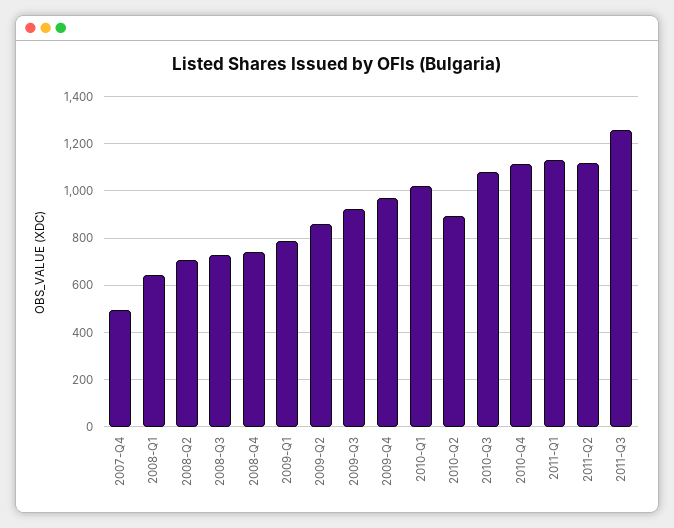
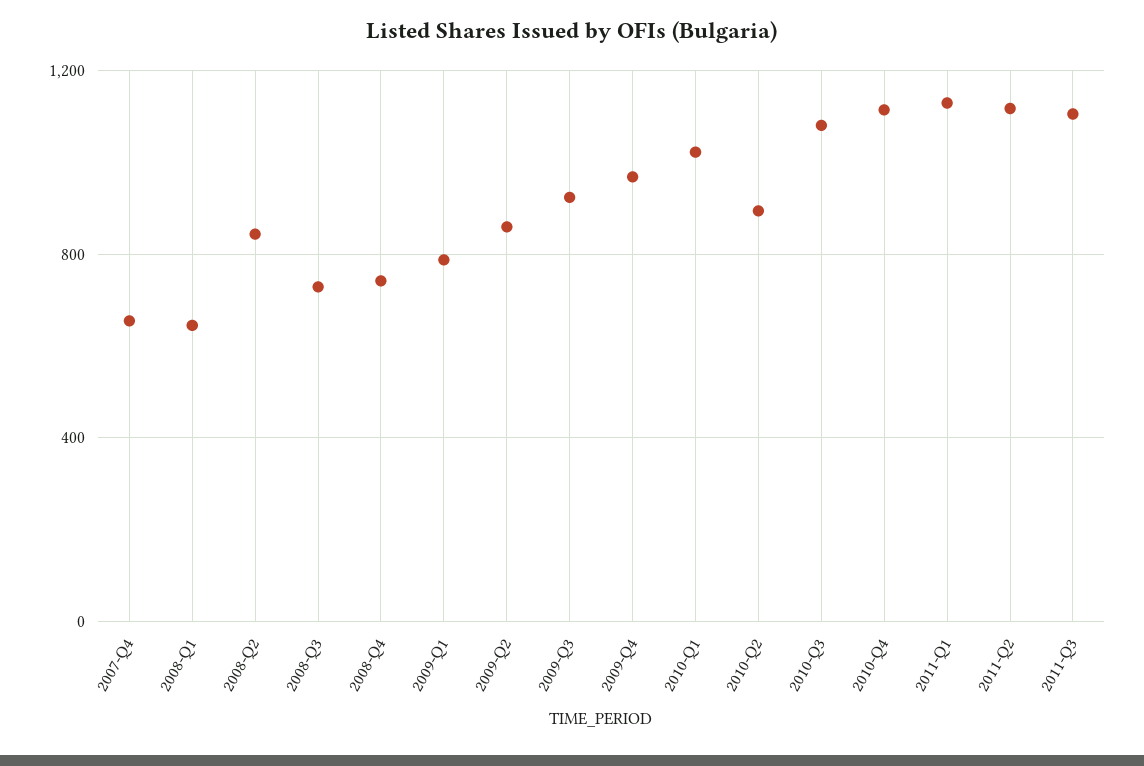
2007-Q4: 500 -> 650
2008-Q2: 700 -> 850
2011-Q3: 1250 -> 1100

